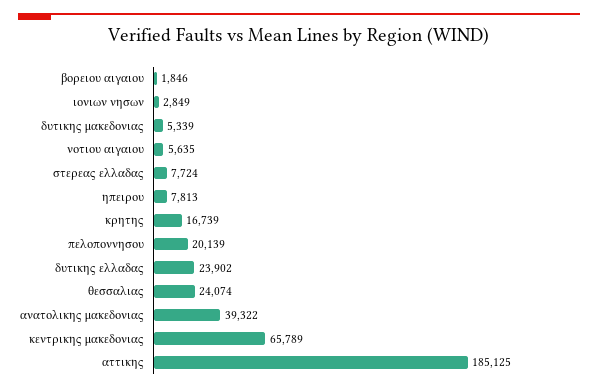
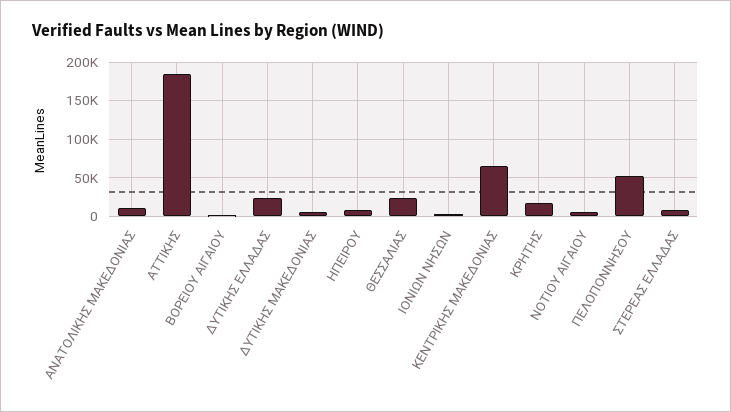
πελοποννησου: 20139 -> 50000
ανατολικης μακεδονιας: 39322 -> 10000

